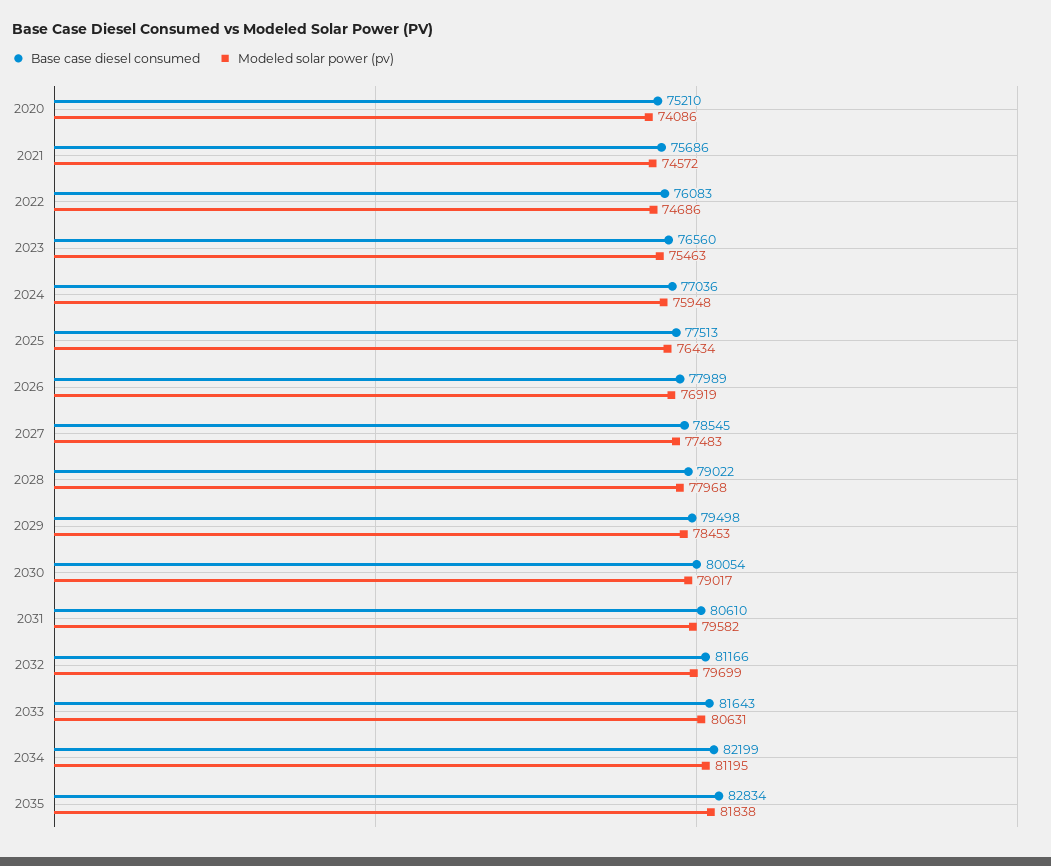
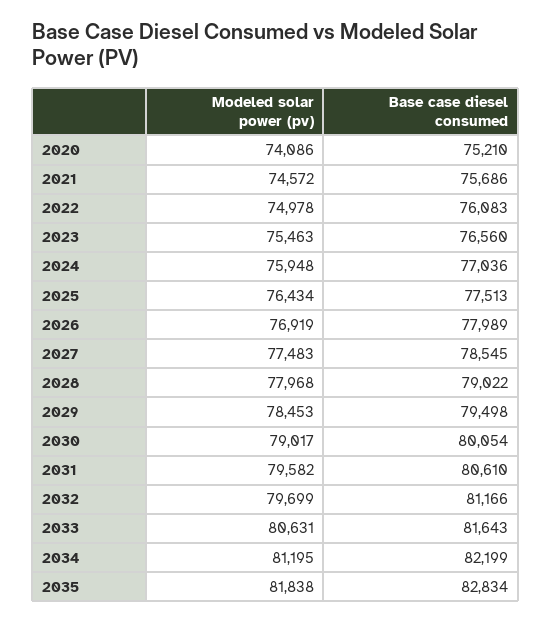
Modeled solar power (pv), 2022: 74686 -> 74978

